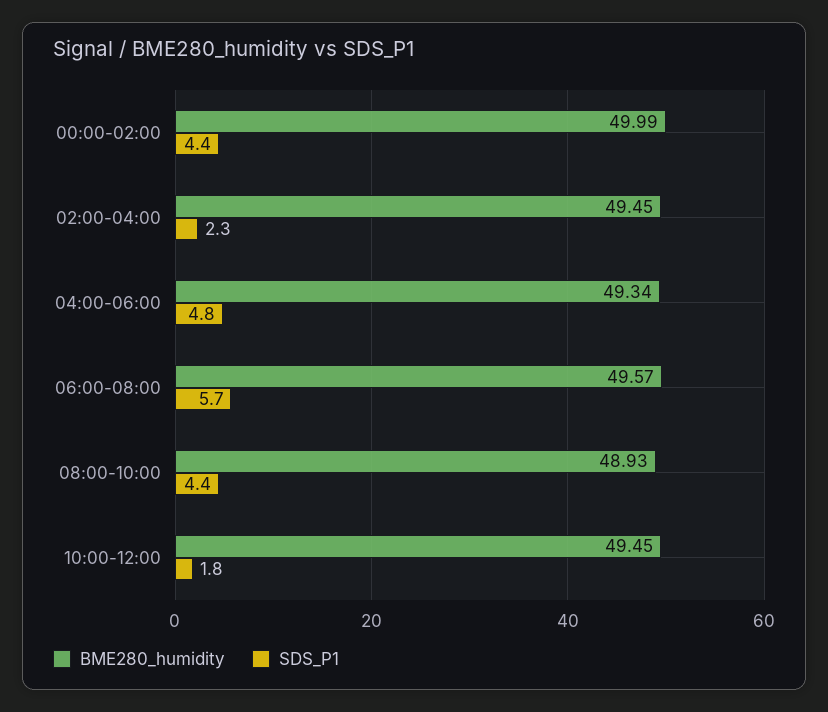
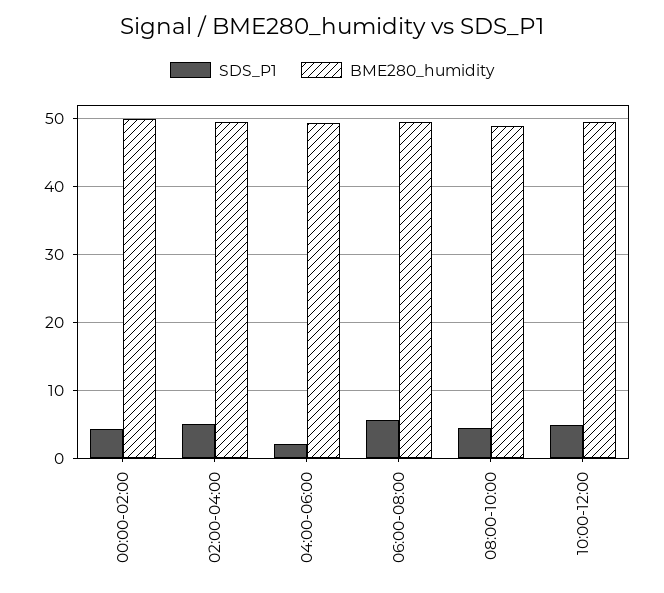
SDS_P1, 02:00-04:00: 2.3 -> 5
SDS_P1, 04:00-06:00: 4.8 -> 2
SDS_P1, 10:00-12:00: 1.8 -> 5

